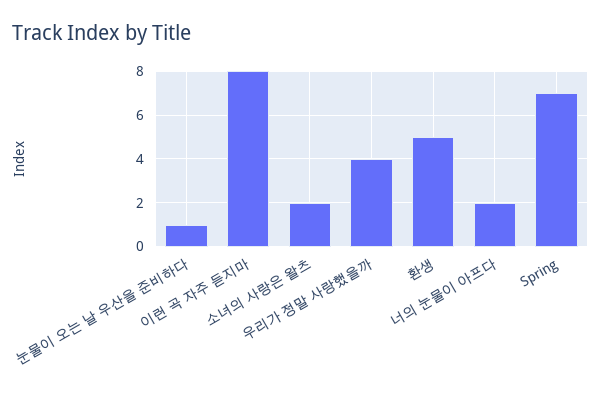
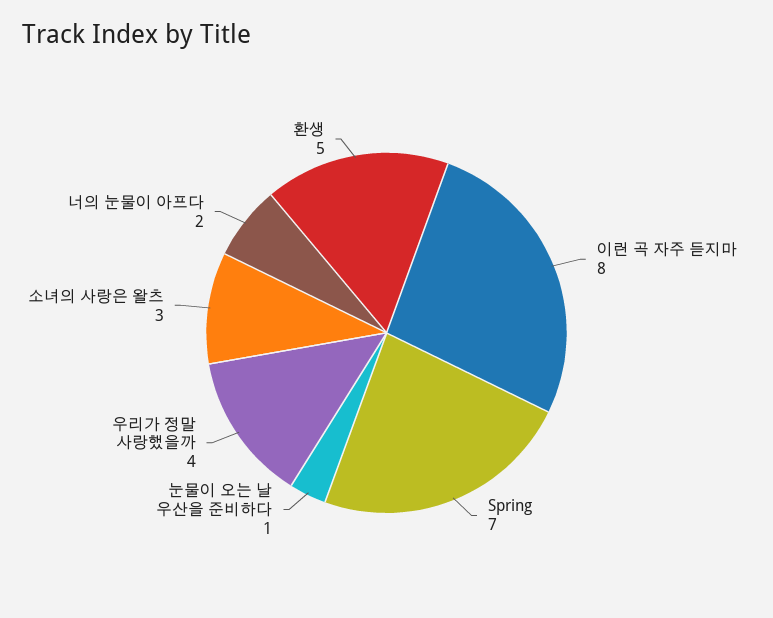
소녀의 사랑은 왈츠: 2 -> 3

